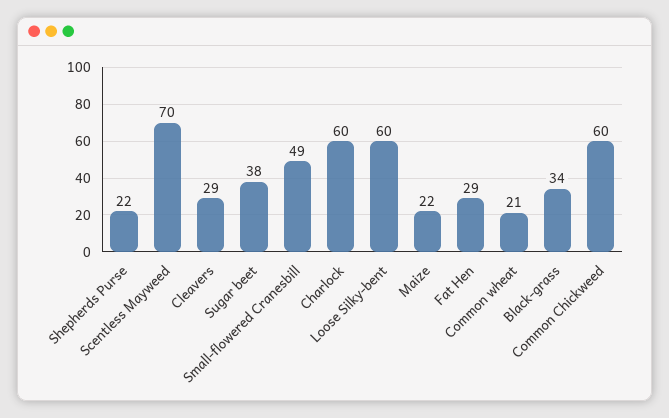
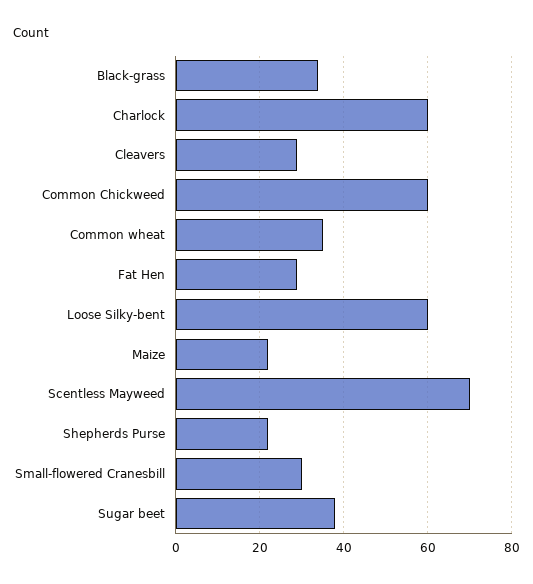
Small-flowered Cranesbill: 49 -> 30
Common wheat: 21 -> 35

